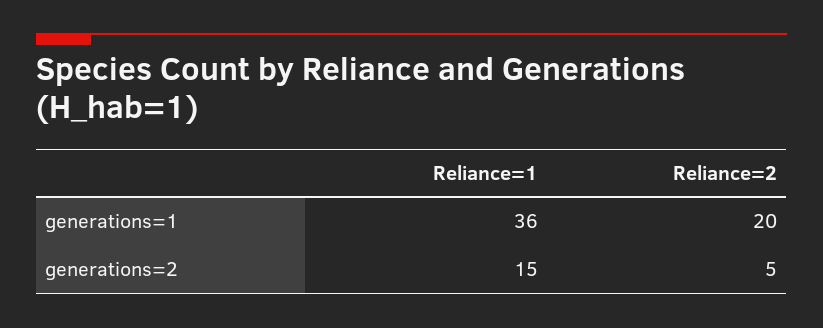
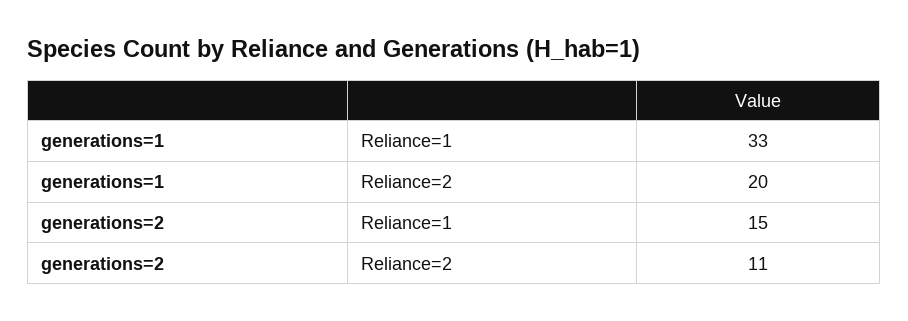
Reliance=1, generations=1: 36 -> 33
Reliance=2, generations=2: 5 -> 11

